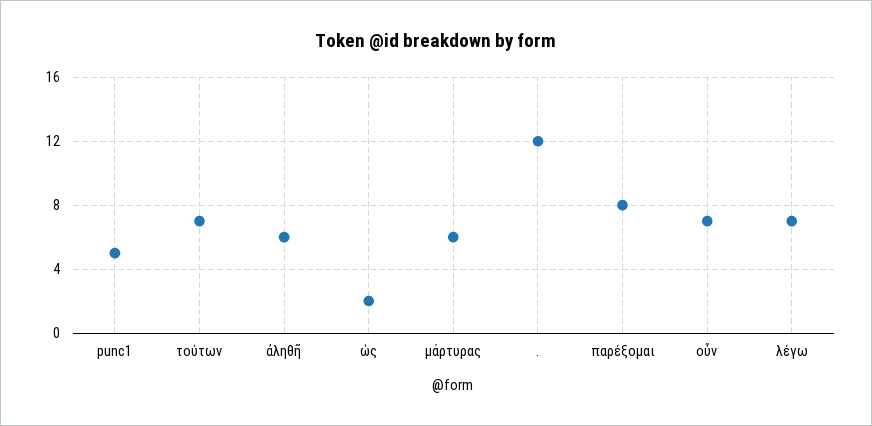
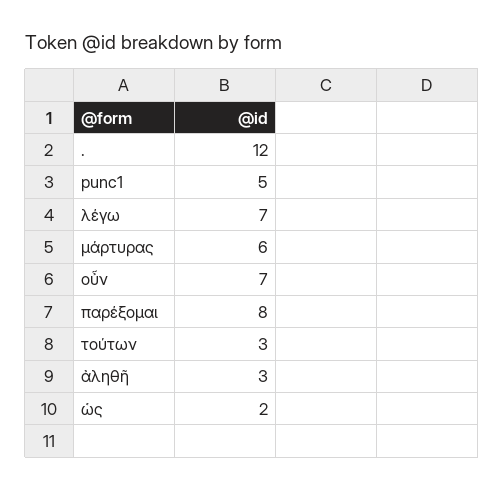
τούτων: 7 -> 3
ἀληθῆ: 6 -> 3

